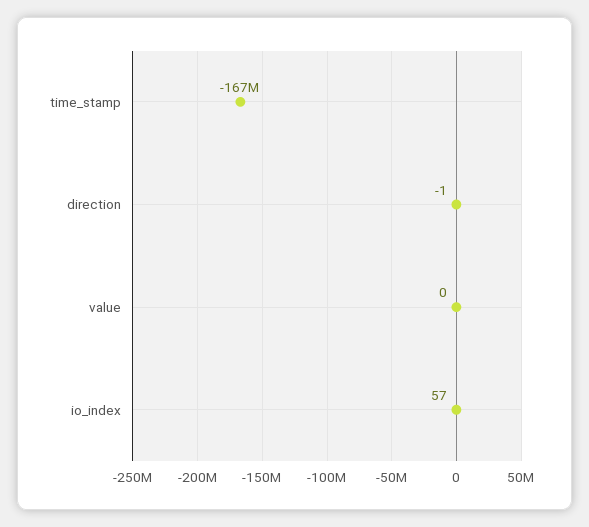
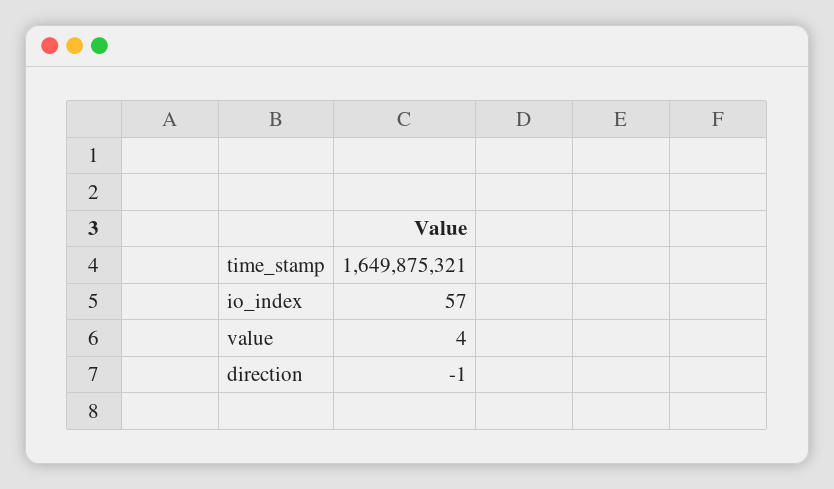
time_stamp: -167000000 -> 1649875321
value: 0 -> 4

